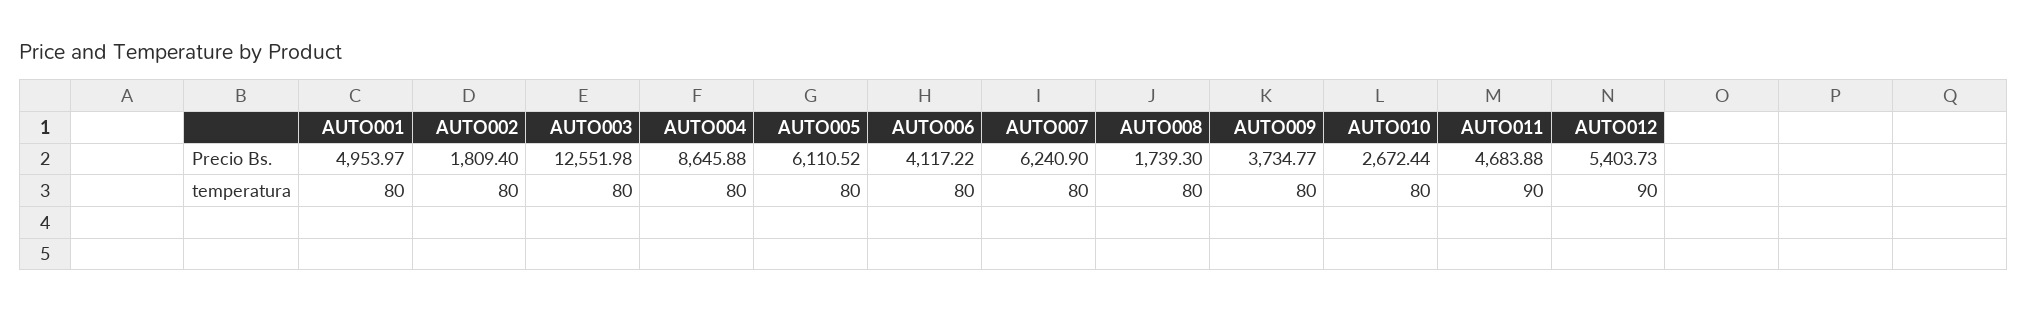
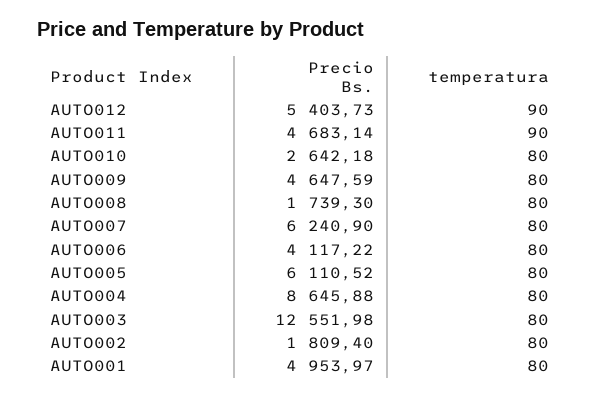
AUTO009, Precio Bs.: 3734.77 -> 4647.59
AUTO010, Precio Bs.: 2672.44 -> 2642.18
AUTO011, Precio Bs.: 4683.88 -> 4683.14

